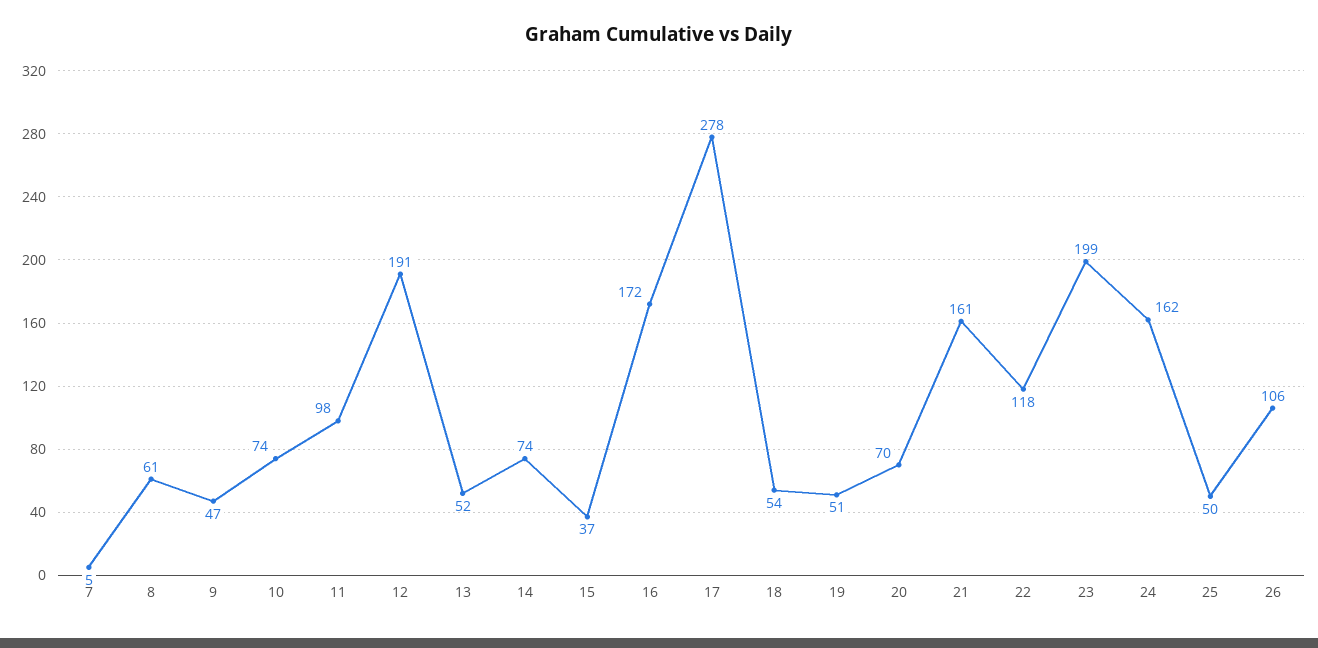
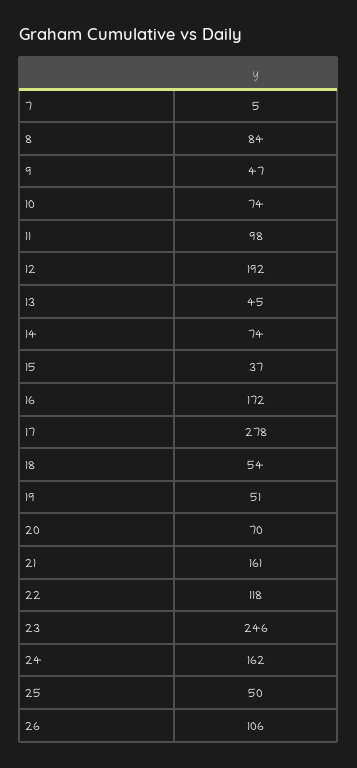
8: 61 -> 84
12: 191 -> 192
13: 52 -> 45
23: 199 -> 246

